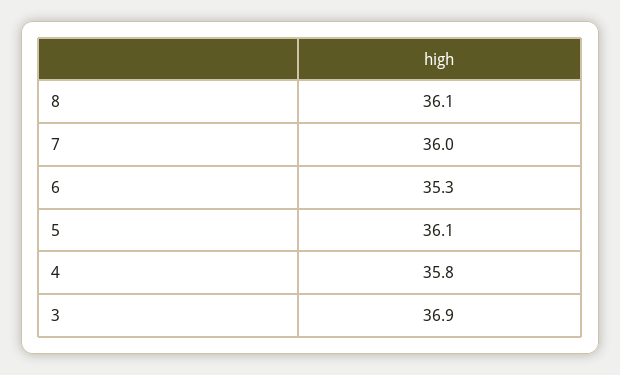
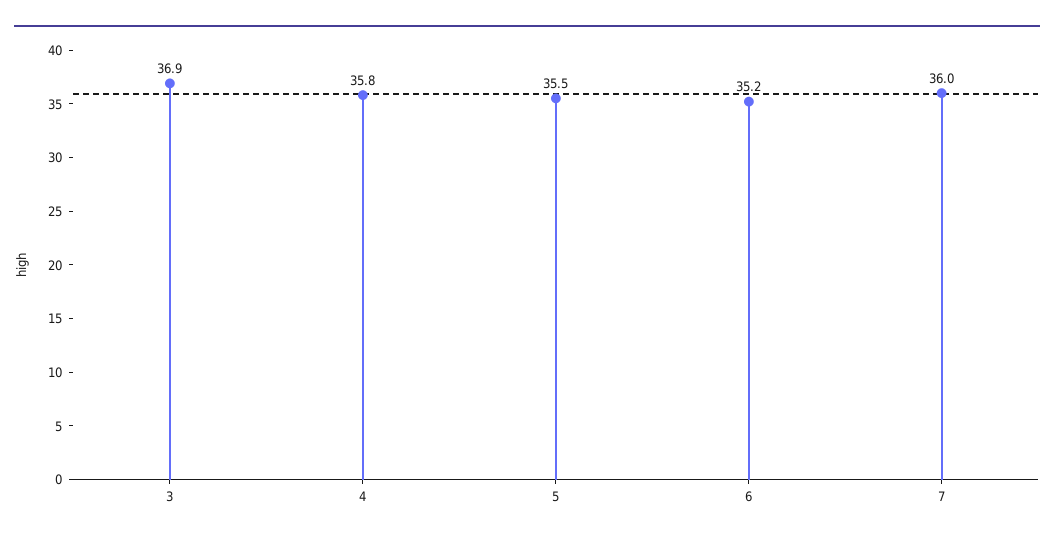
8: 36.1 -> none
6: 35.3 -> 35.2
5: 36.1 -> 35.5

